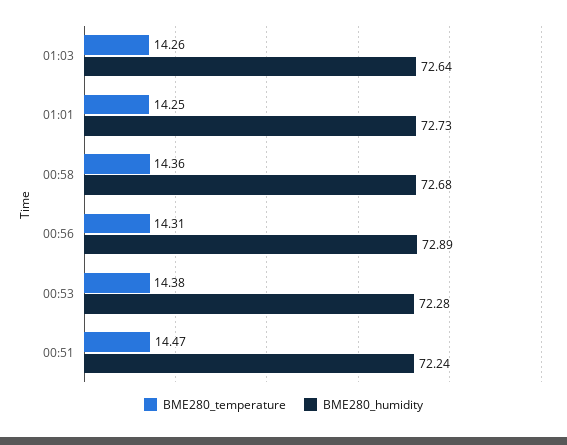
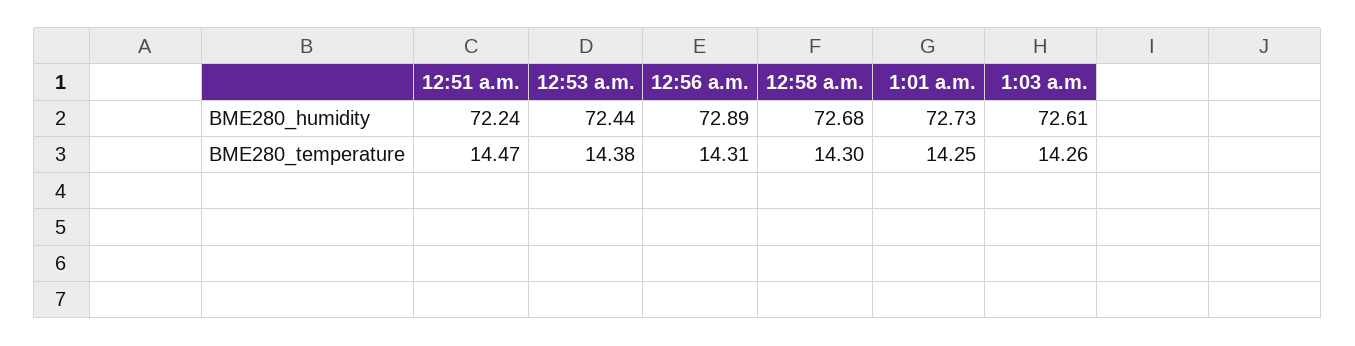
BME280_humidity, 01:03: 72.64 -> 72.61
BME280_temperature, 00:58: 14.36 -> 14.3
BME280_humidity, 00:53: 72.28 -> 72.44

